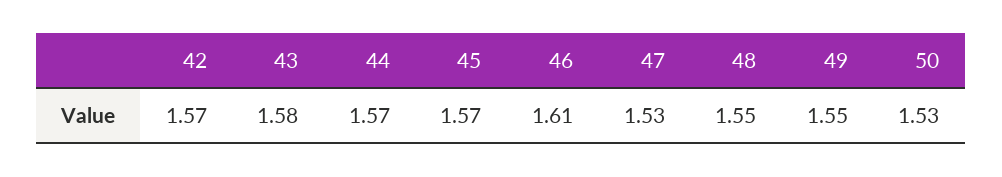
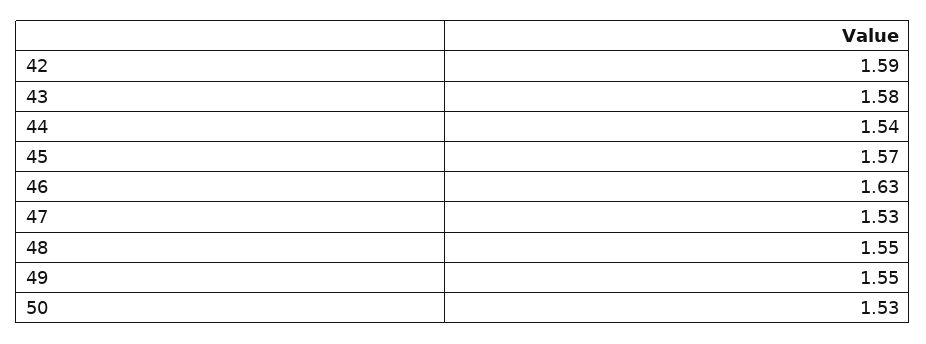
42: 1.57 -> 1.59
44: 1.57 -> 1.54
46: 1.61 -> 1.63

